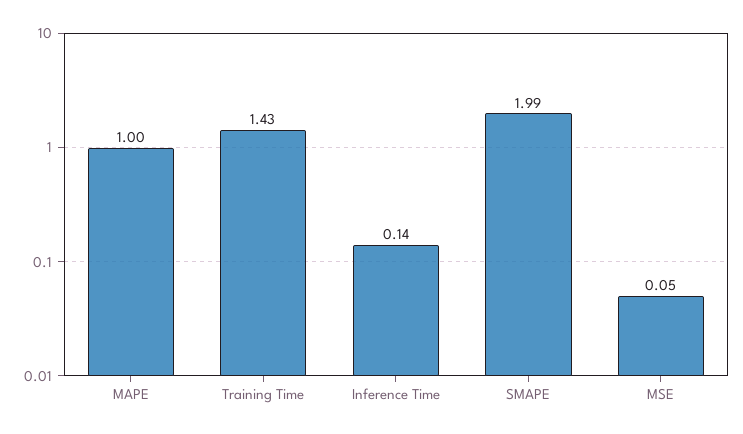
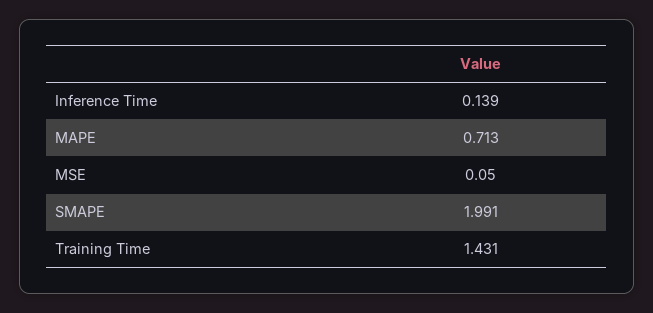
MAPE: 1 -> 0.713

